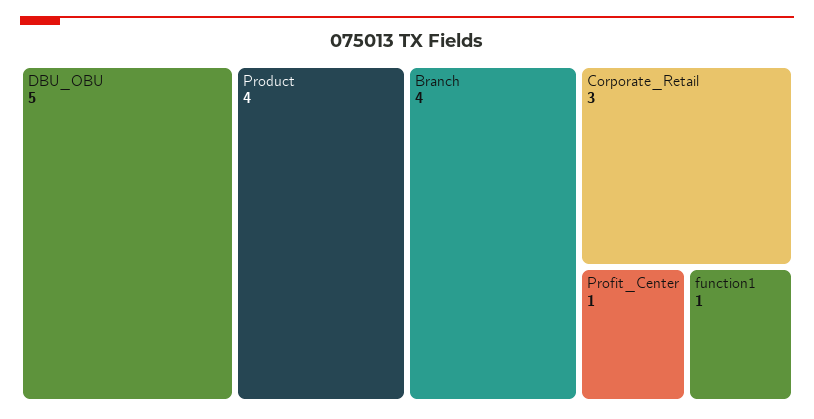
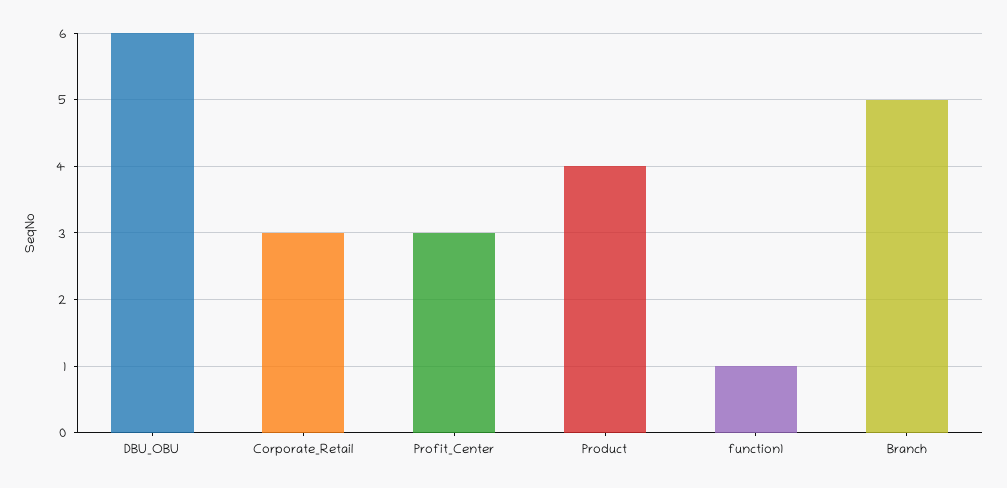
DBU_OBU: 5 -> 6
Branch: 4 -> 5
Profit_Center: 1 -> 3

